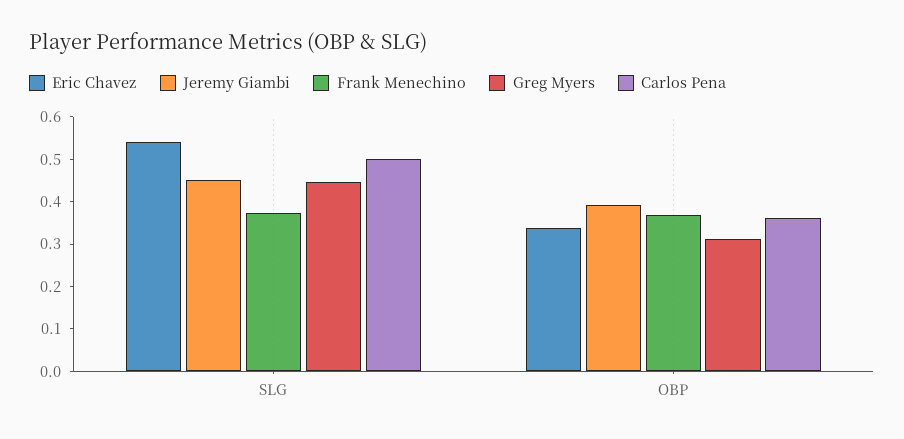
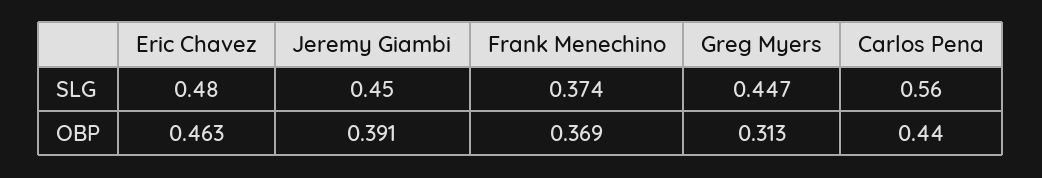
Eric Chavez, SLG: 0.54 -> 0.48
Carlos Pena, SLG: 0.5 -> 0.56
Eric Chavez, OBP: 0.34 -> 0.463
Carlos Pena, OBP: 0.36 -> 0.44

